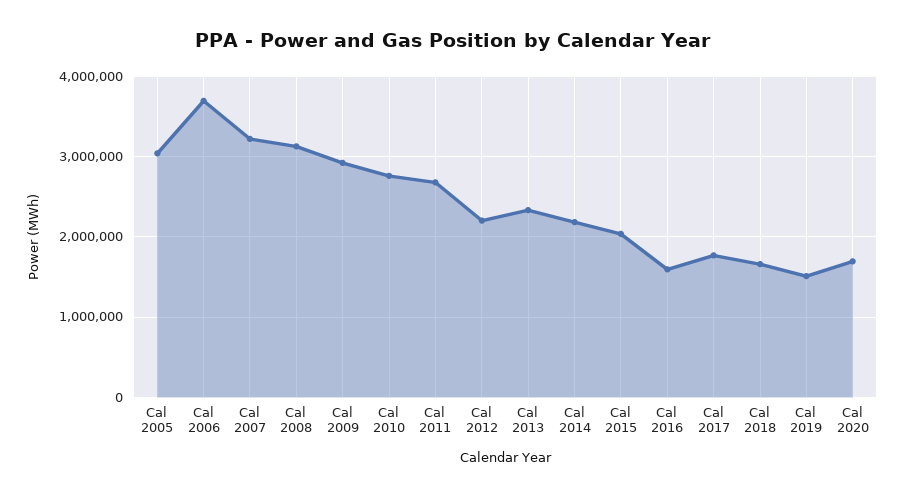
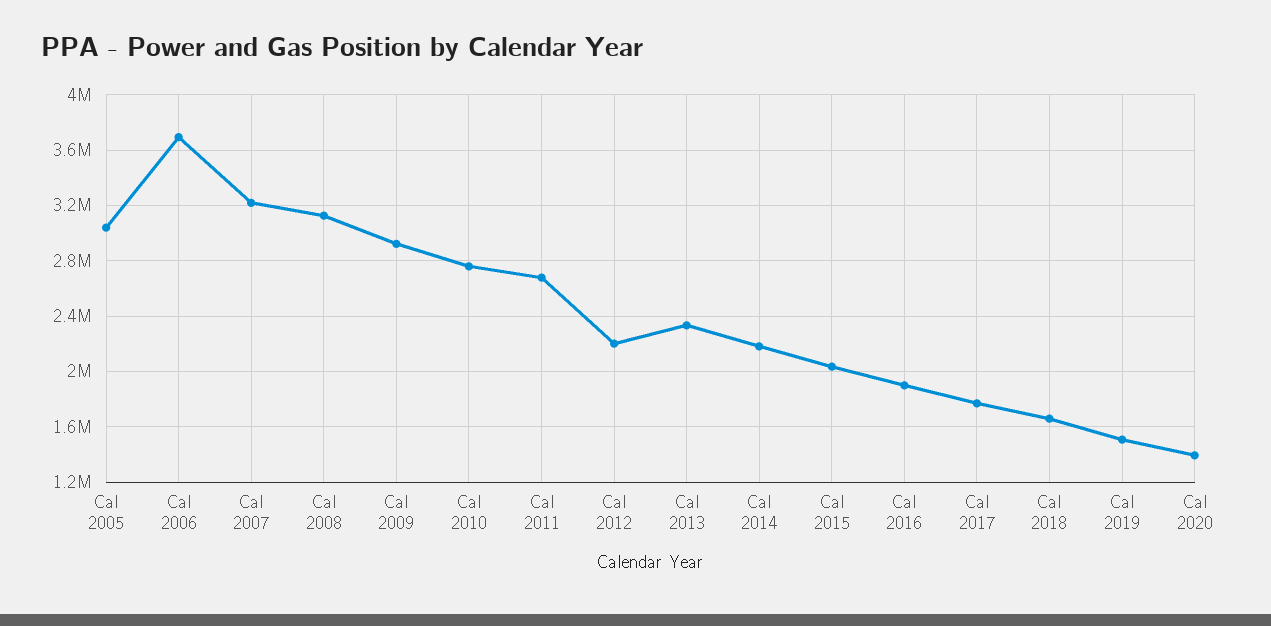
Cal 2016: 1600000 -> 1900000
Cal 2020: 1700000 -> 1400000

